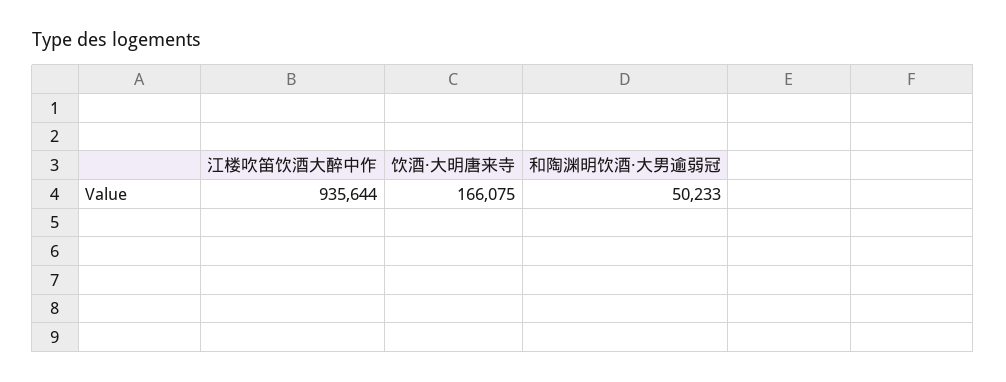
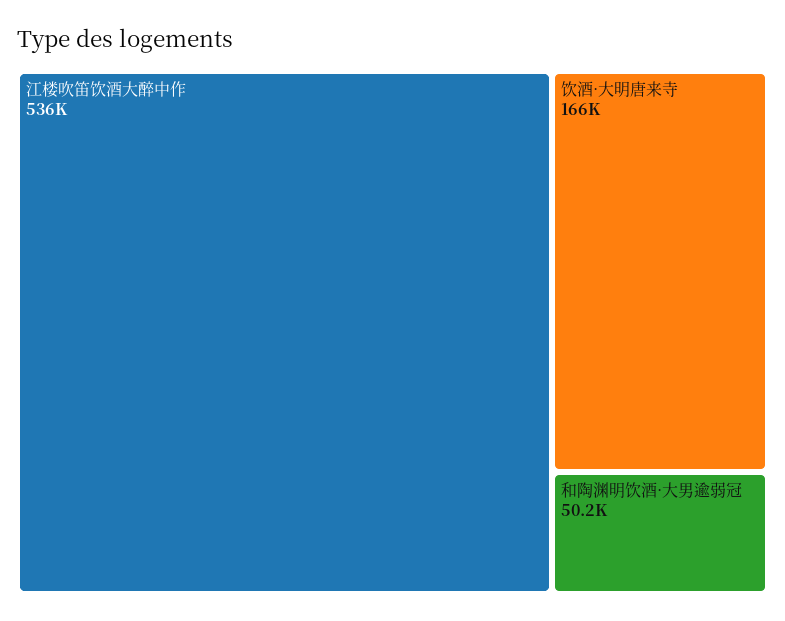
江楼吹笛饮酒大醉中作: 935644 -> 536000

